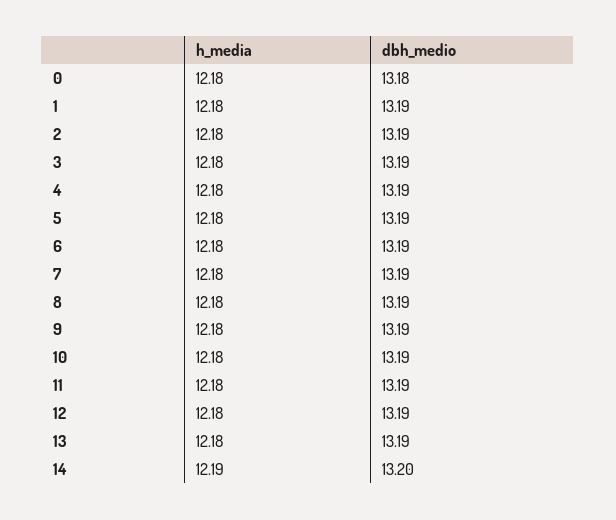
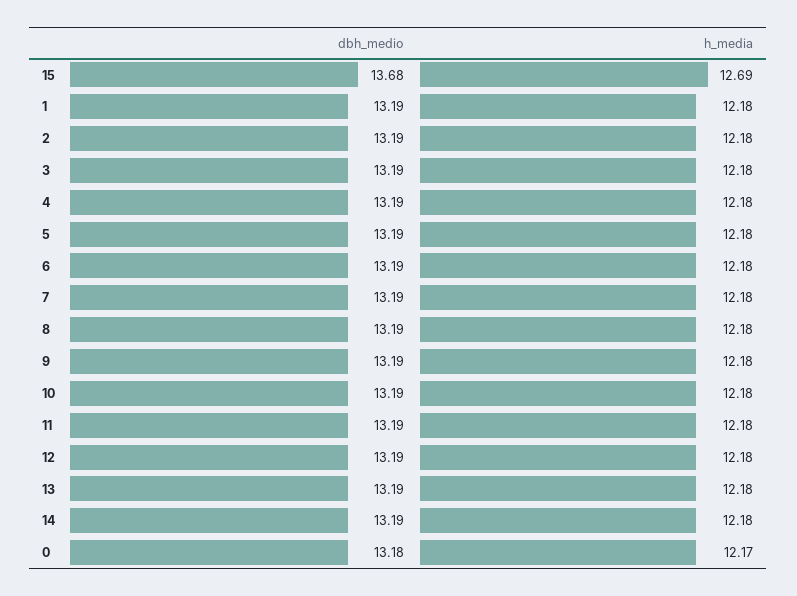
h_media, 0: 12.18 -> 12.17
h_media, 14: 12.19 -> 12.18
dbh_medio, 14: 13.2 -> 13.19
dbh_medio, 15: none -> 13.68
h_media, 15: none -> 12.69

